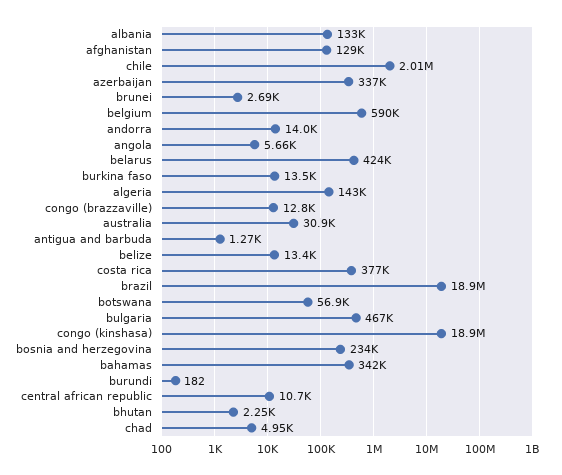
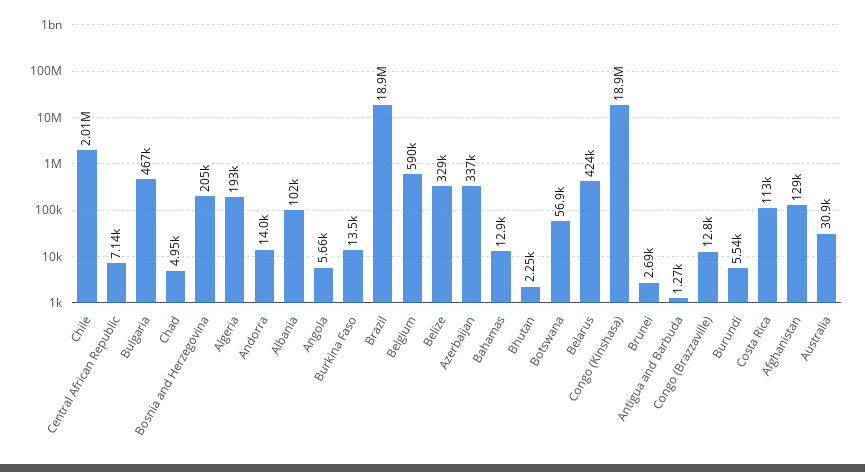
albania: 133000 -> 102000
algeria: 143000 -> 193000
belize: 13400 -> 329000
costa rica: 377000 -> 113000
bosnia and herzegovina: 234000 -> 205000
bahamas: 342000 -> 12900
burundi: 182 -> 5540
central african republic: 10700 -> 7140

